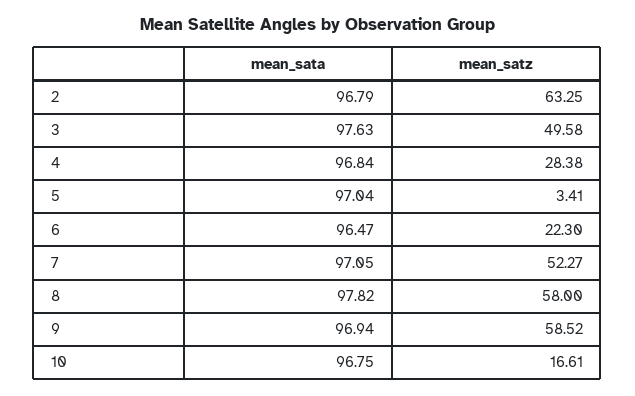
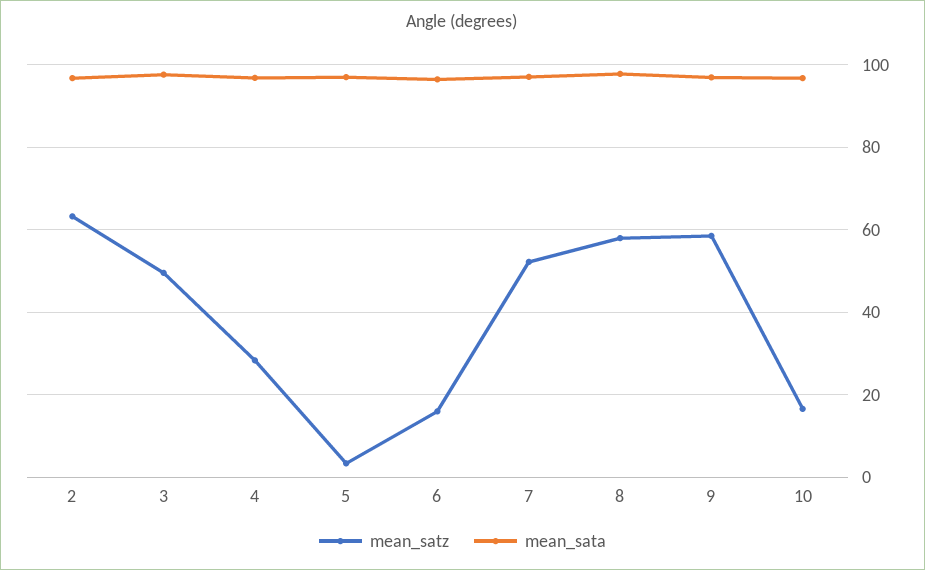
mean_satz, 6: 22.3 -> 16

